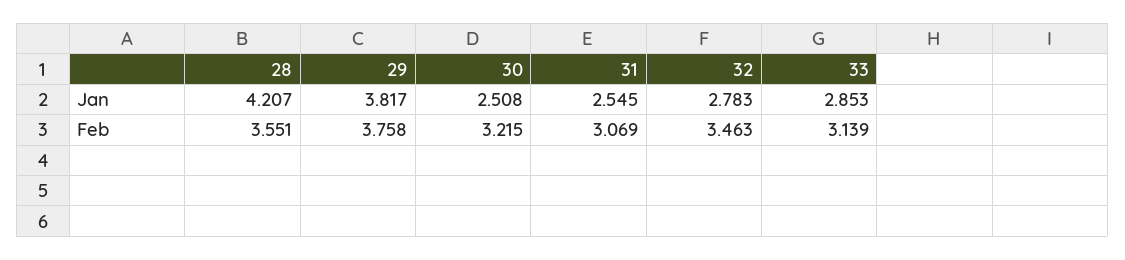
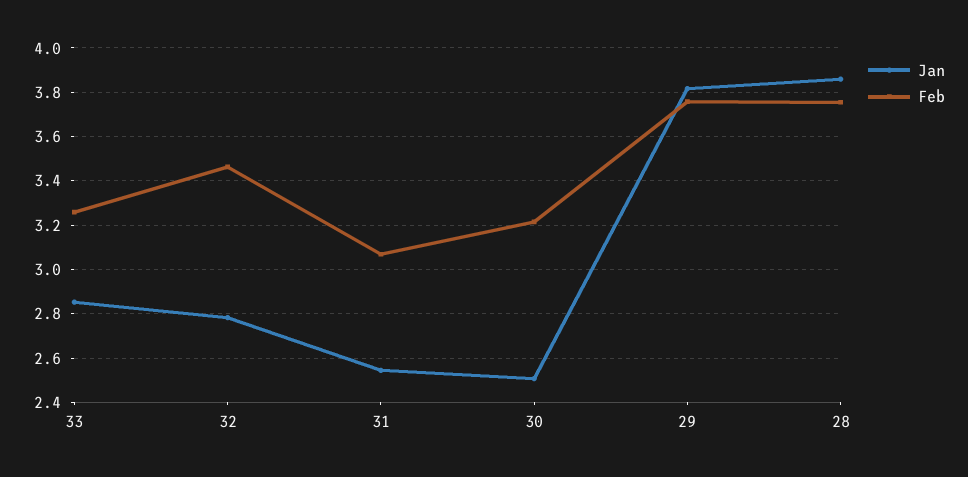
Jan, 28: 4.207 -> 3.85
Feb, 28: 3.551 -> 3.75
Feb, 33: 3.139 -> 3.25

